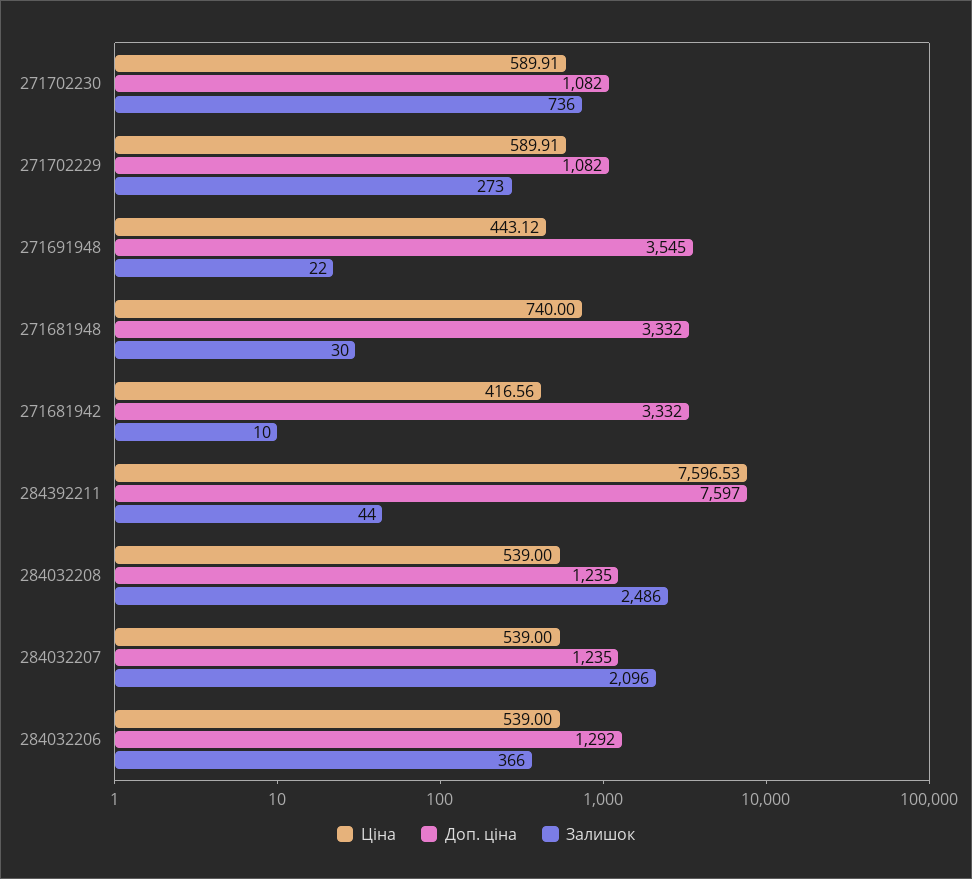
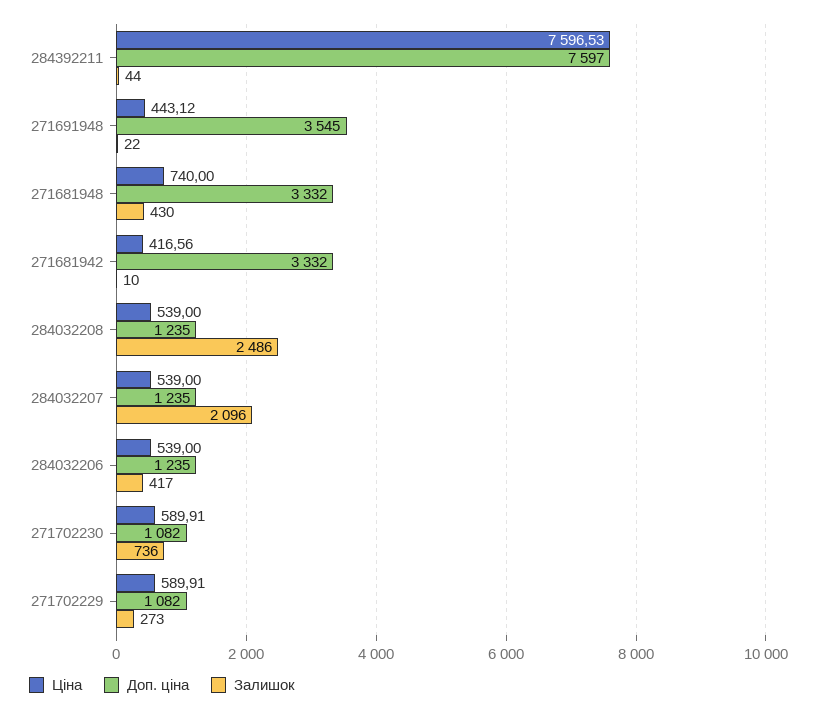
Залишок, 271681948: 30 -> 430
Доп. ціна, 284032206: 1292 -> 1235
Залишок, 284032206: 366 -> 417

